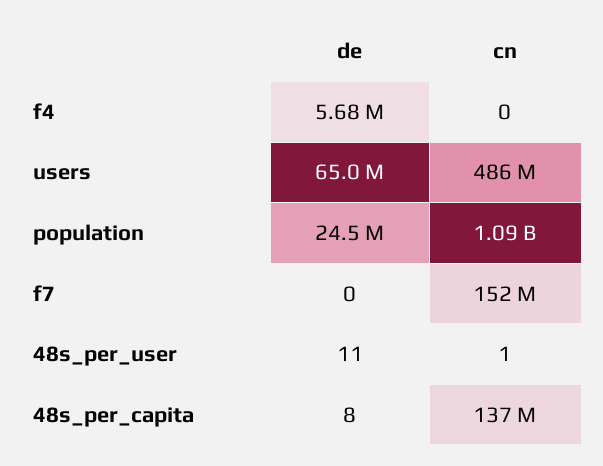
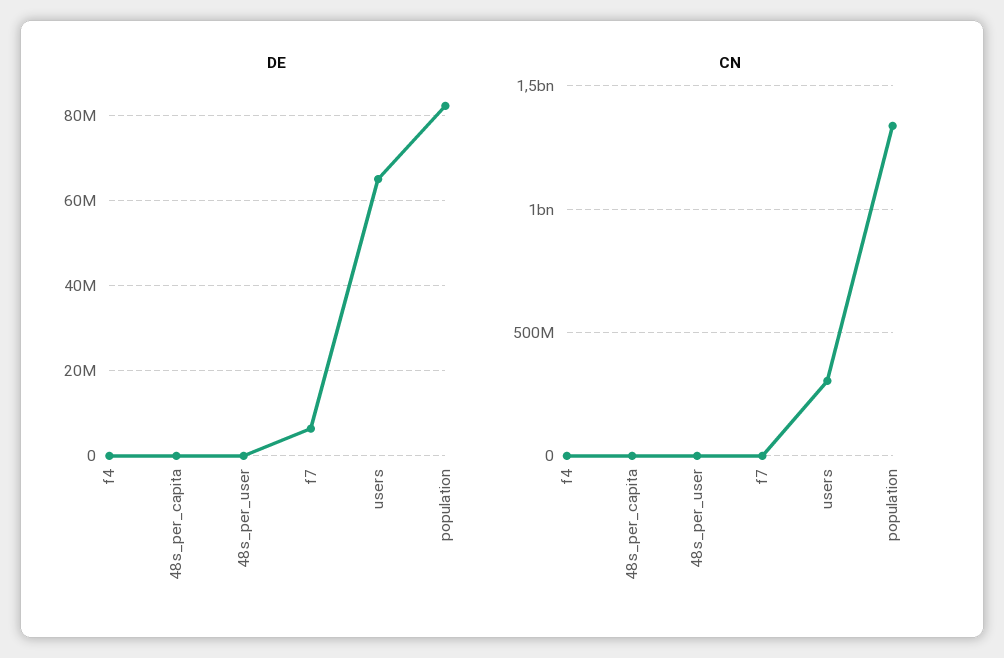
de, f4: 5680000 -> 0
cn, users: 486000000 -> 300000000
de, population: 24500000 -> 82000000
cn, population: 1090000000 -> 1350000000
de, f7: 0 -> 6000000
cn, f7: 152000000 -> 0
cn, 48s_per_capita: 137000000 -> 0

